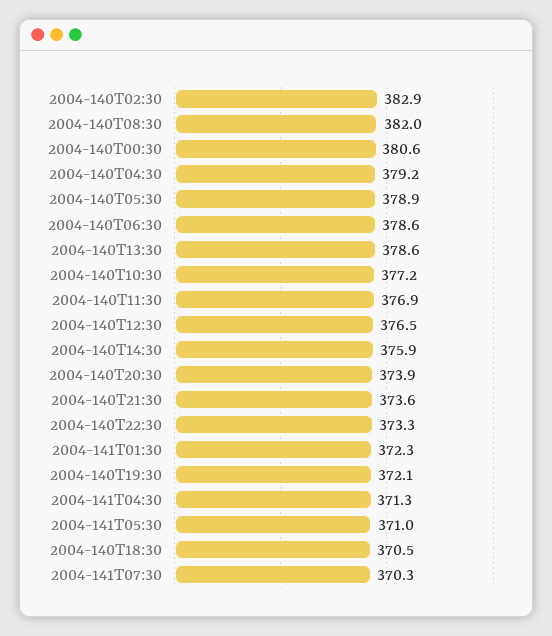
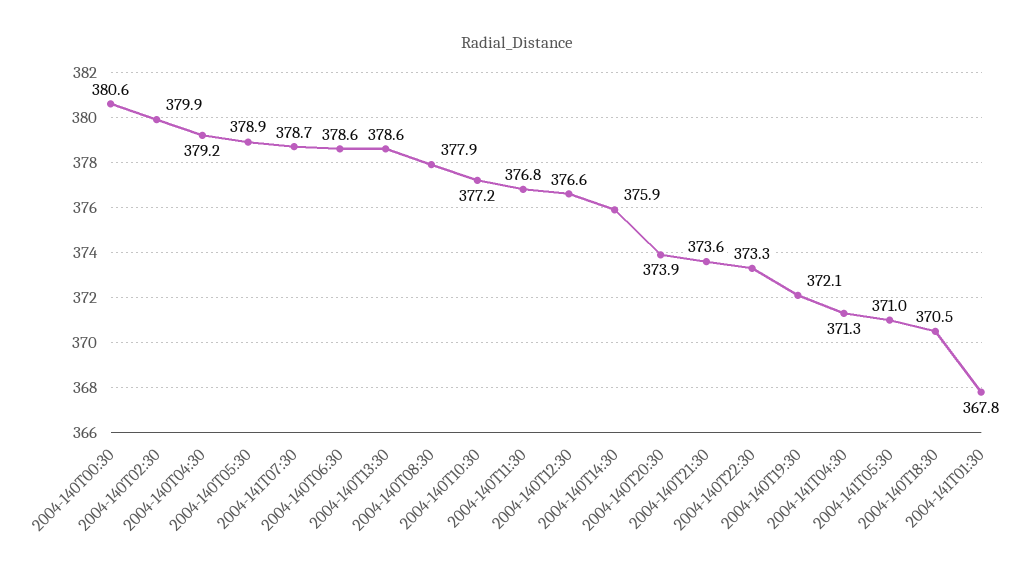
2004-140T02:30: 382.9 -> 379.9
2004-140T08:30: 382 -> 377.9
2004-140T11:30: 376.9 -> 376.8
2004-140T12:30: 376.5 -> 376.6
2004-141T01:30: 372.3 -> 367.8
2004-141T07:30: 370.3 -> 378.7

